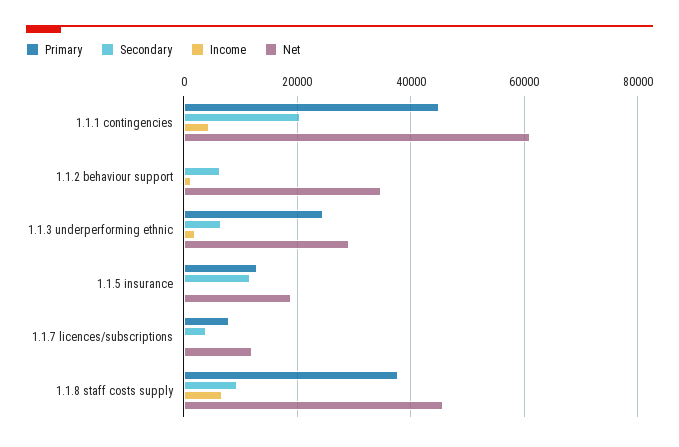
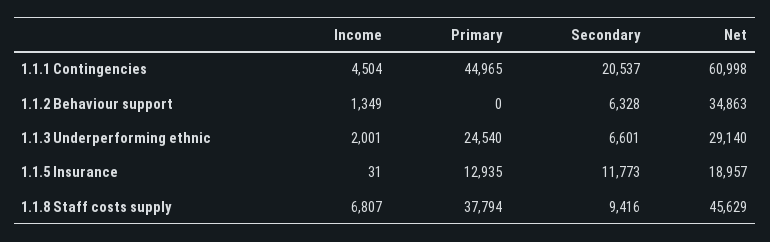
Primary, 1.1.7 licences/subscriptions: 8000 -> none
Secondary, 1.1.7 licences/subscriptions: 4000 -> none
Income, 1.1.7 licences/subscriptions: 0 -> none
Net, 1.1.7 licences/subscriptions: 12000 -> none

